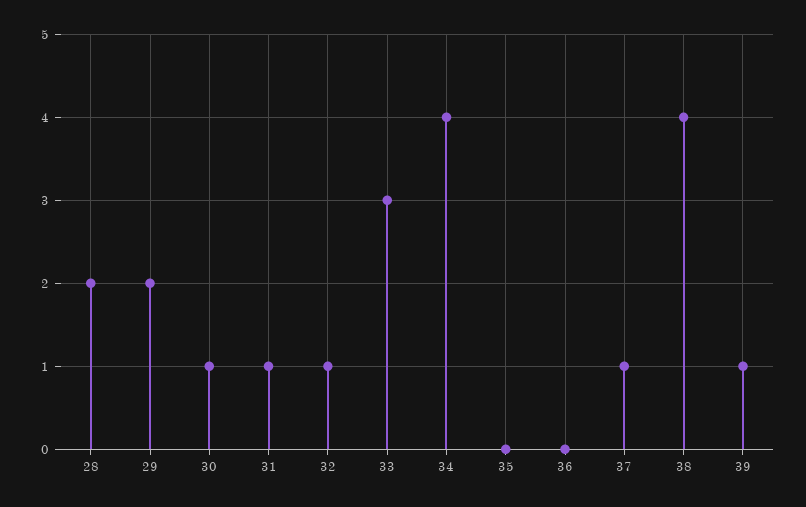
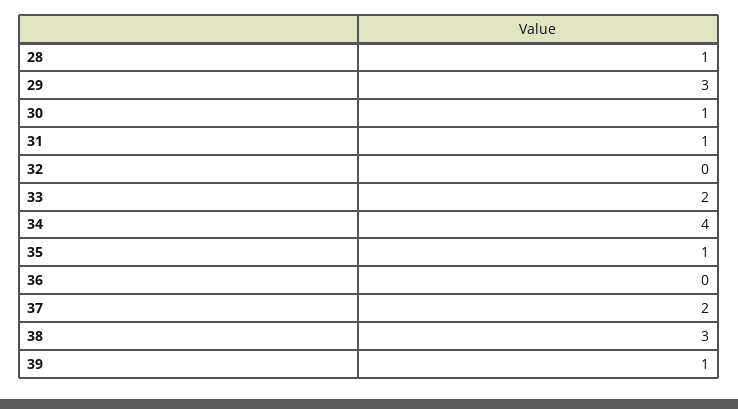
28: 2 -> 1
29: 2 -> 3
32: 1 -> 0
33: 3 -> 2
35: 0 -> 1
37: 1 -> 2
38: 4 -> 3

